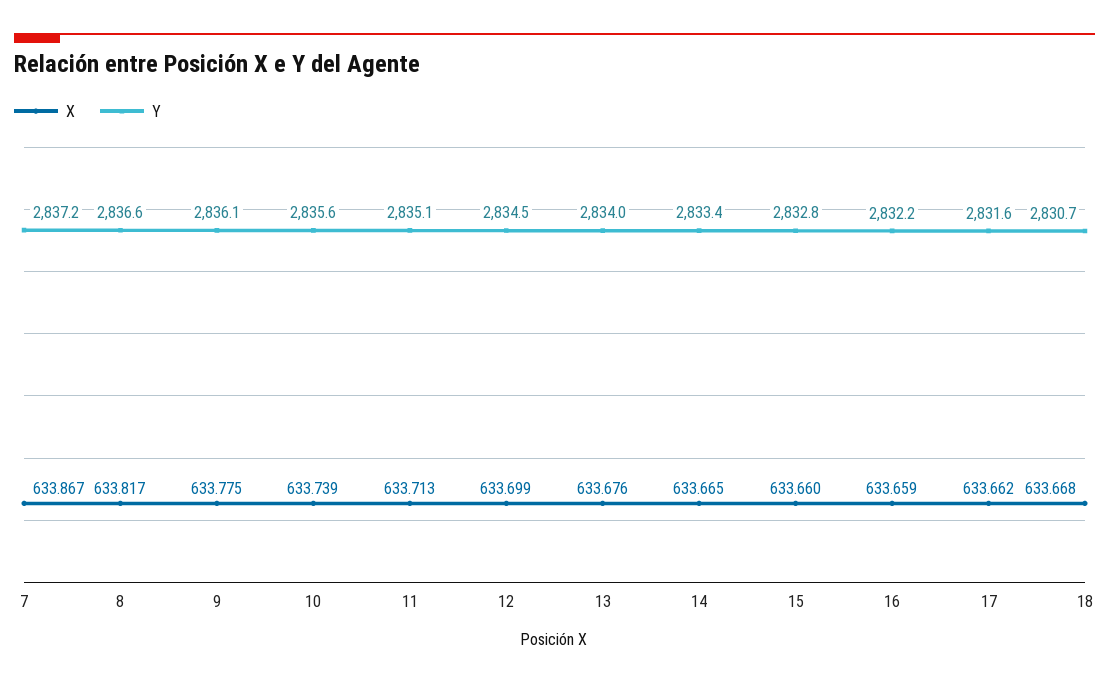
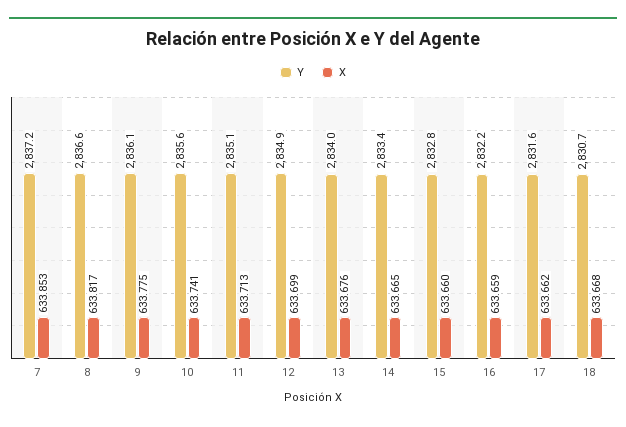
X, 7: 633.867 -> 633.853
X, 10: 633.739 -> 633.741
Y, 12: 2834.5 -> 2834.9

